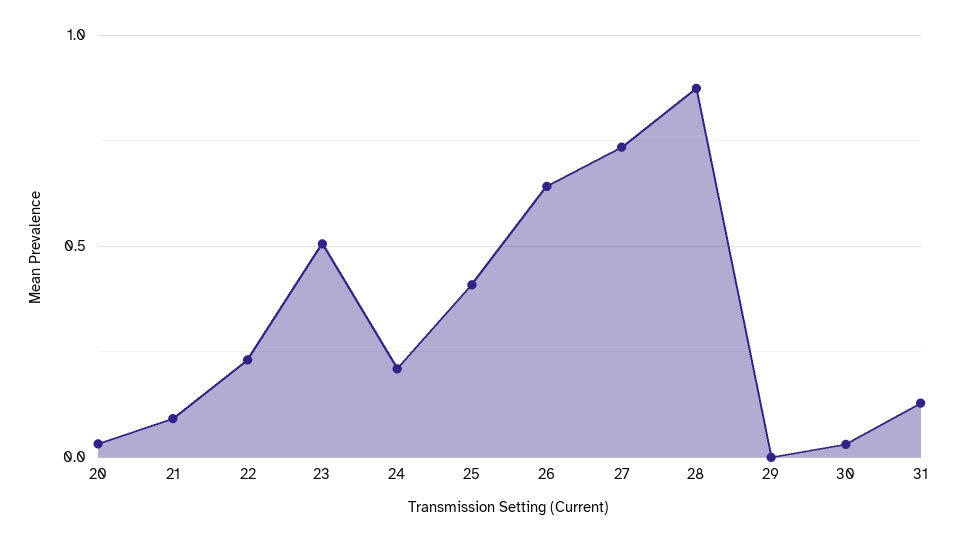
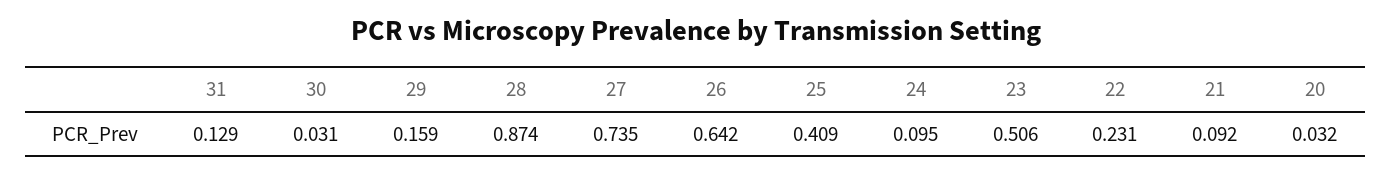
24: 0.2 -> 0.095
29: 0 -> 0.159

